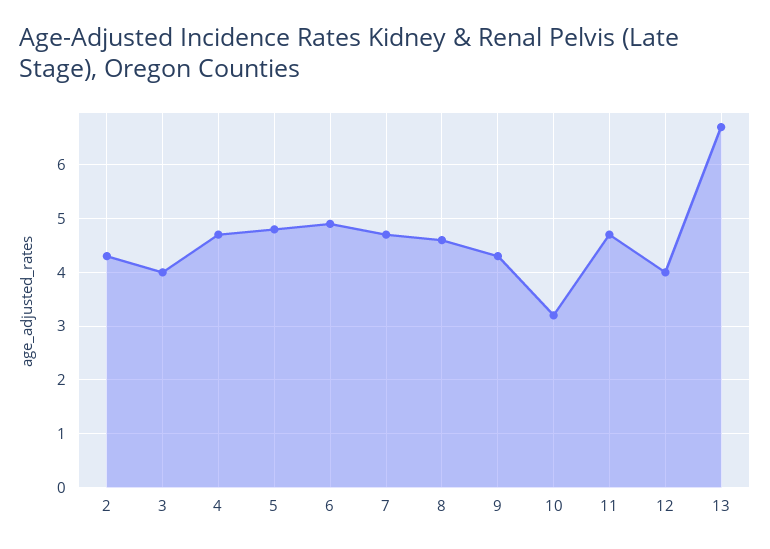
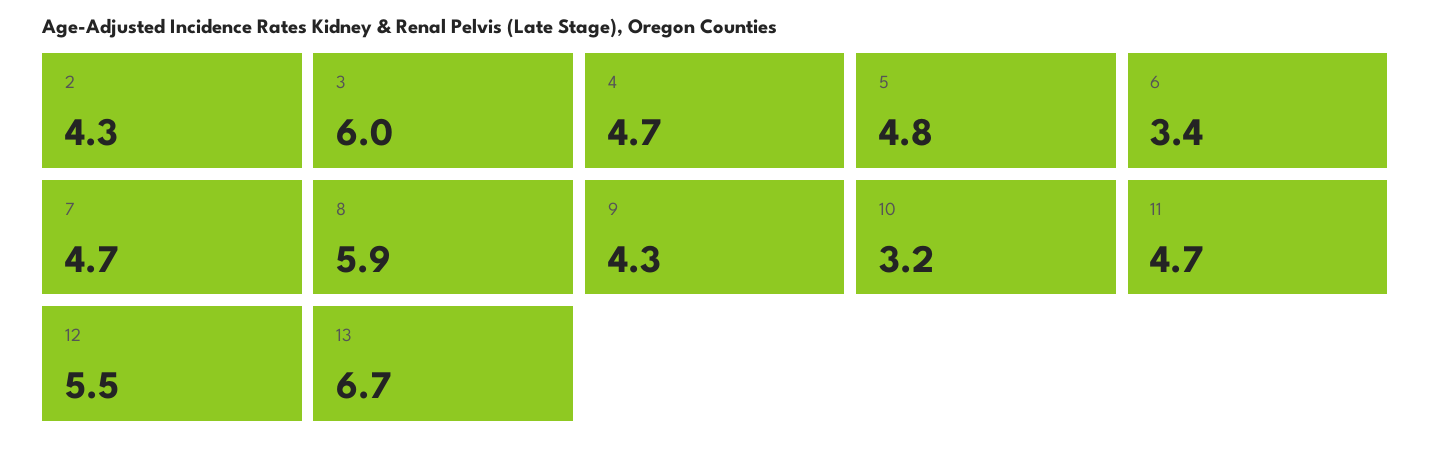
3: 4 -> 6
6: 5 -> 3.4
8: 4.5 -> 5.9
12: 4 -> 5.5

